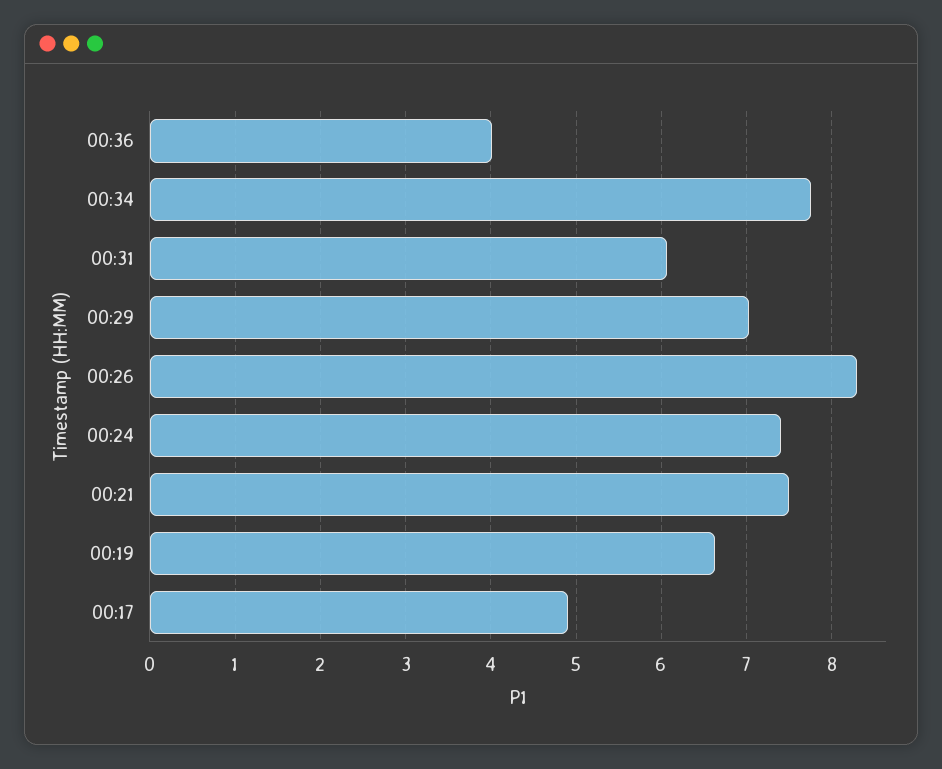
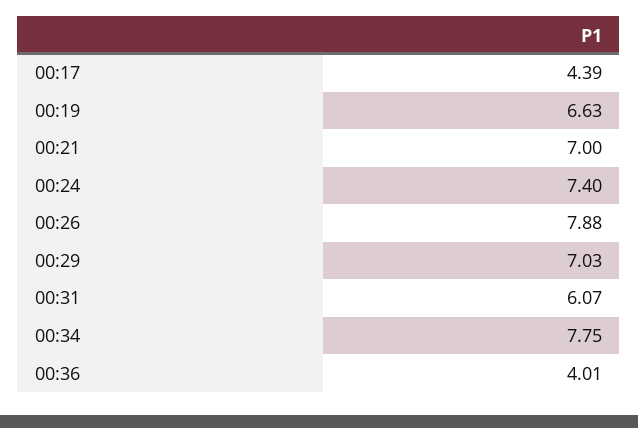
00:26: 8.3 -> 7.88
00:21: 7.5 -> 7
00:17: 4.9 -> 4.39

